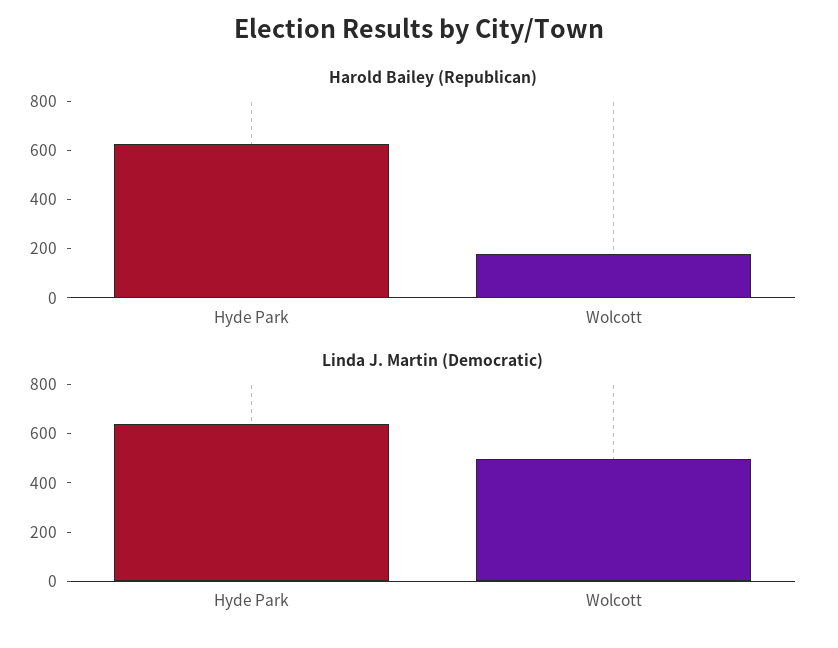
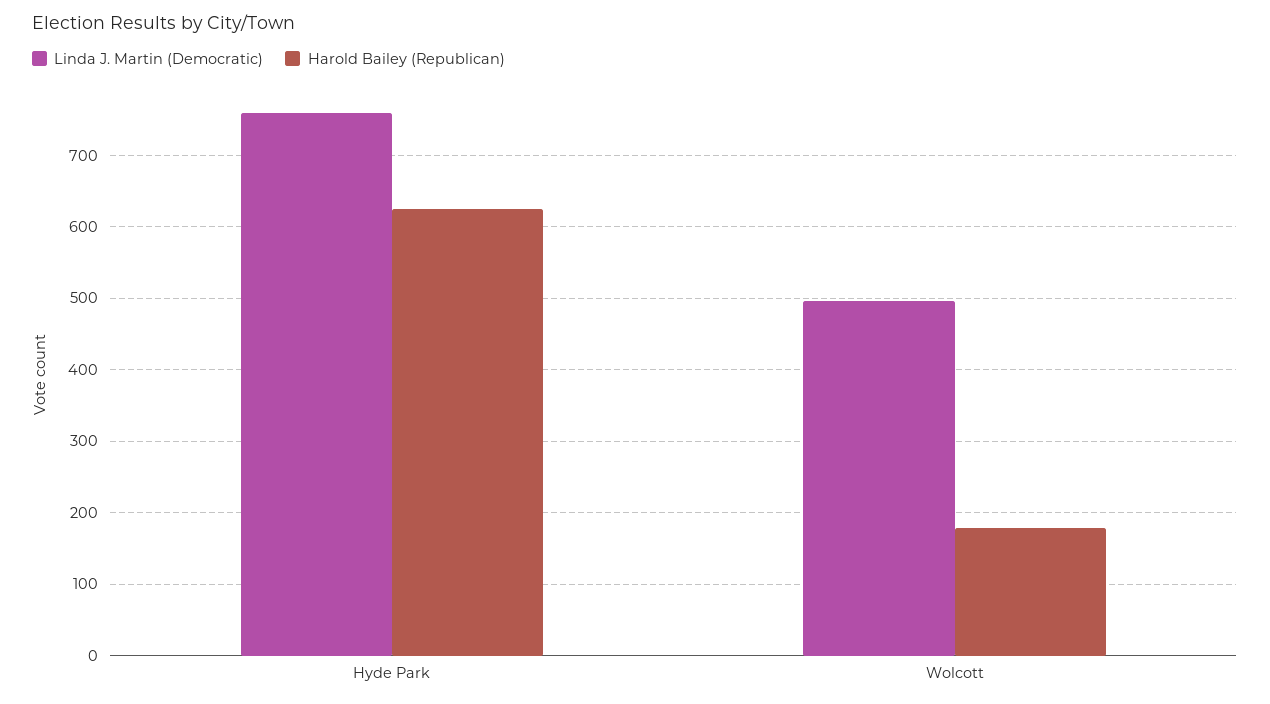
Linda J. Martin (Democratic), Hyde Park: 650 -> 760

